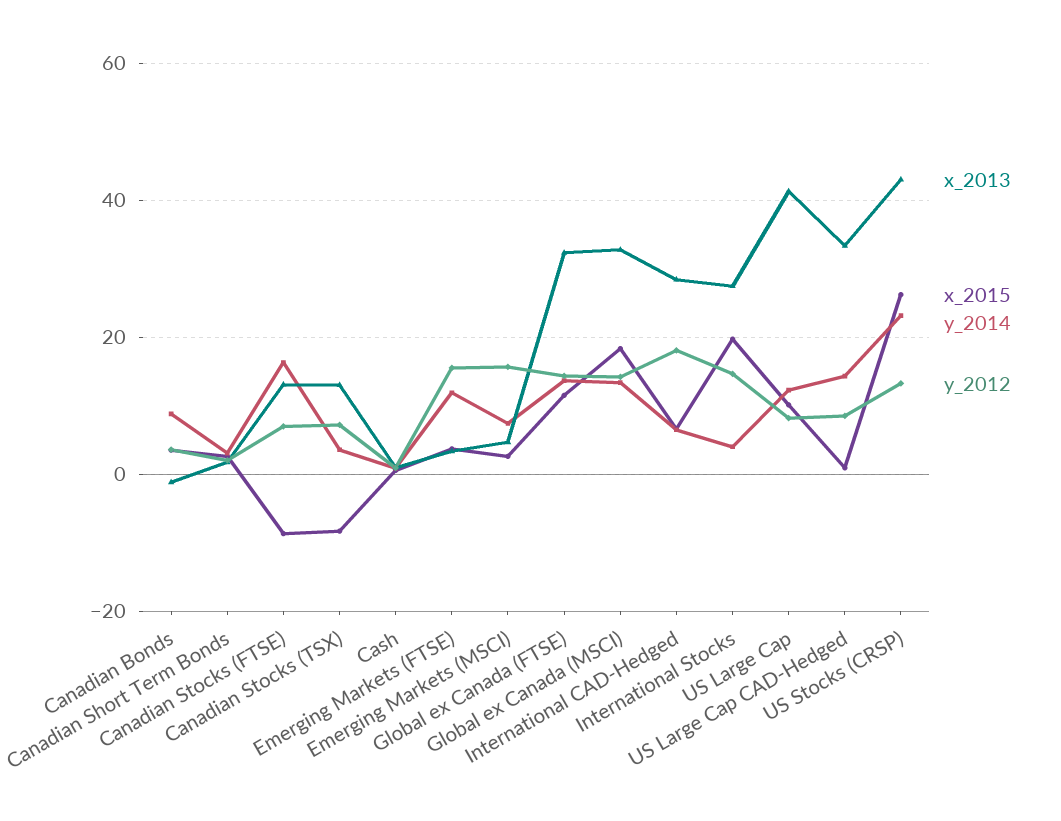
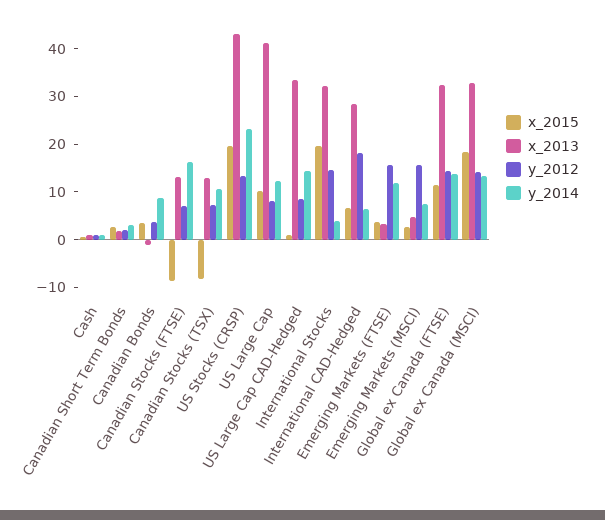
y_2014, Canadian Stocks (TSX): 4 -> 10
x_2013, International Stocks: 28 -> 32
x_2015, US Stocks (CRSP): 26 -> 20

